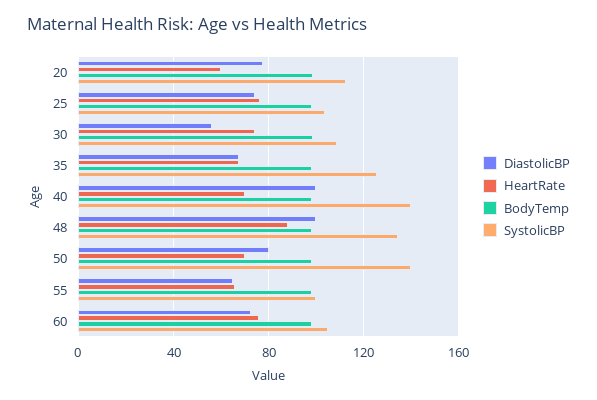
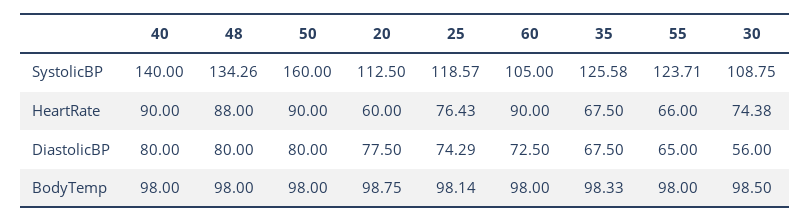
SystolicBP, 25: 105 -> 118.57
DiastolicBP, 40: 100 -> 80
HeartRate, 40: 70 -> 90
DiastolicBP, 48: 100 -> 80
HeartRate, 50: 70 -> 90
SystolicBP, 50: 140 -> 160
SystolicBP, 55: 100 -> 123.71
HeartRate, 60: 75 -> 90

